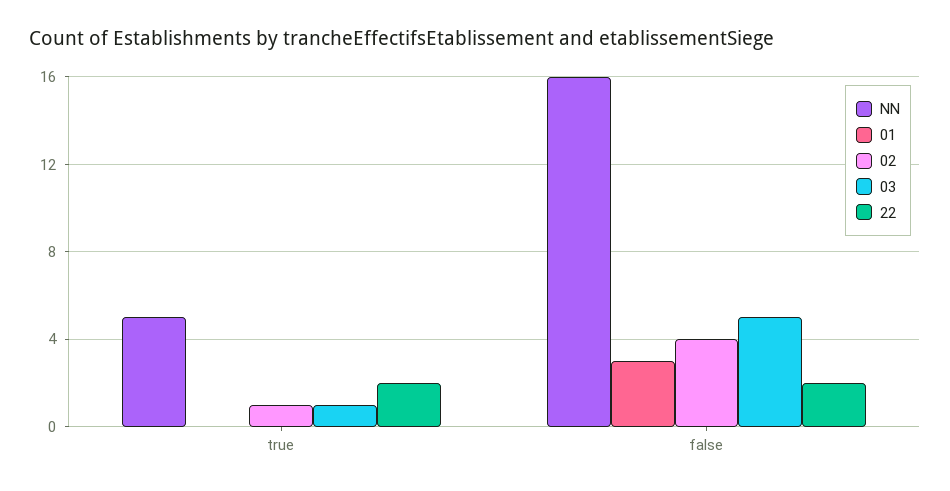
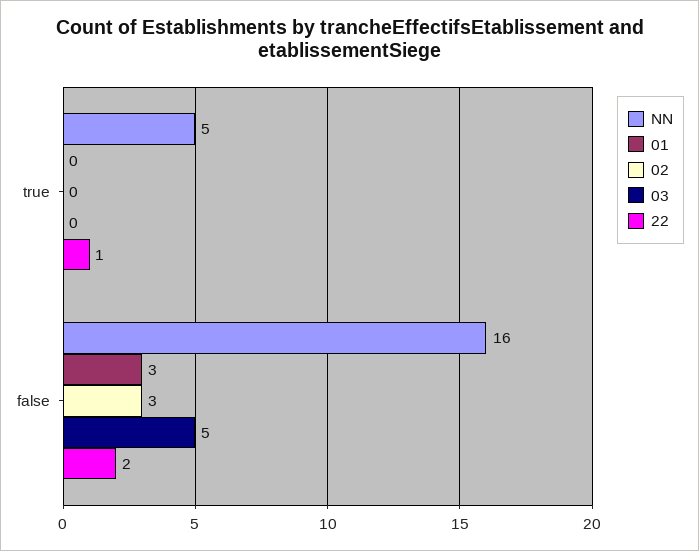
02, true: 1 -> 0
03, true: 1 -> 0
22, true: 2 -> 1
02, false: 4 -> 3

